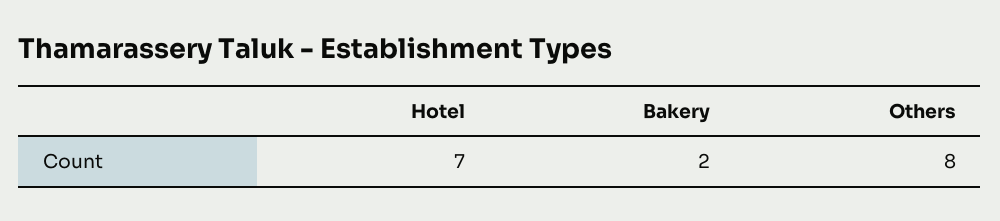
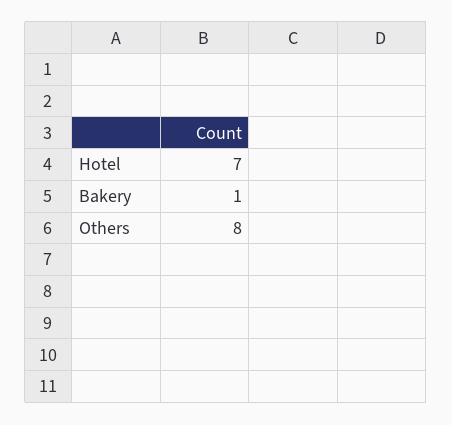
Bakery: 2 -> 1

